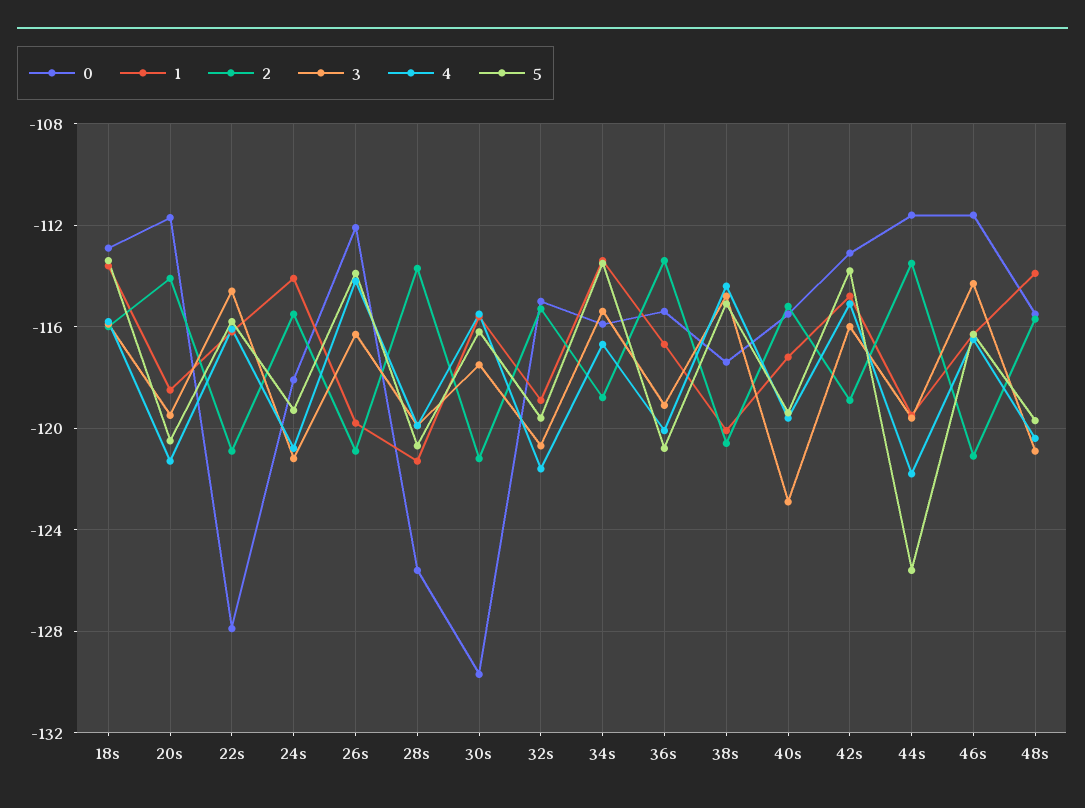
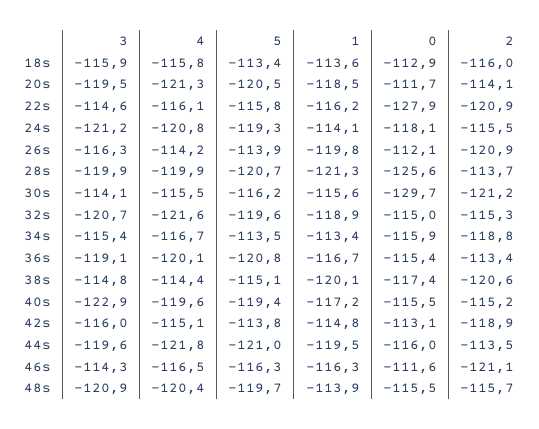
3, 30s: -117.5 -> -114.1
0, 44s: -111.5 -> -116
5, 44s: -125.5 -> -121

